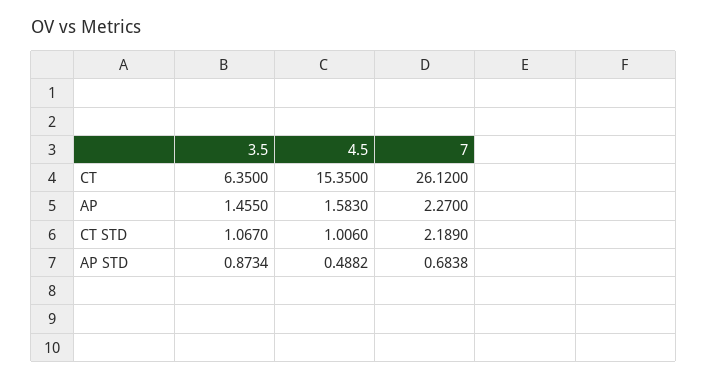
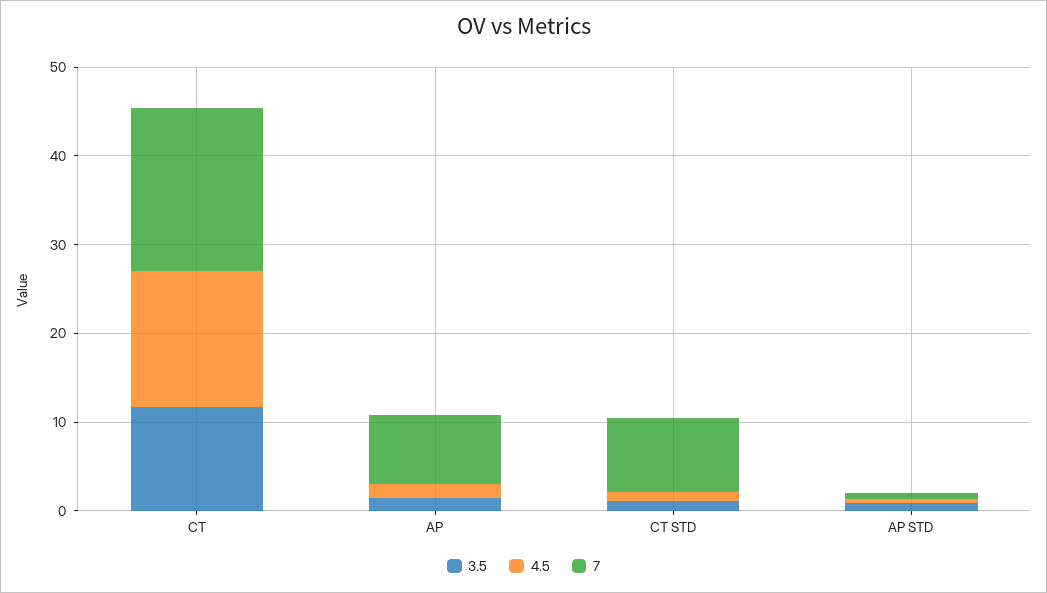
3.5, CT: 6.35 -> 12
7, CT: 26.12 -> 18
7, AP: 2.27 -> 8
7, CT STD: 2.189 -> 8

